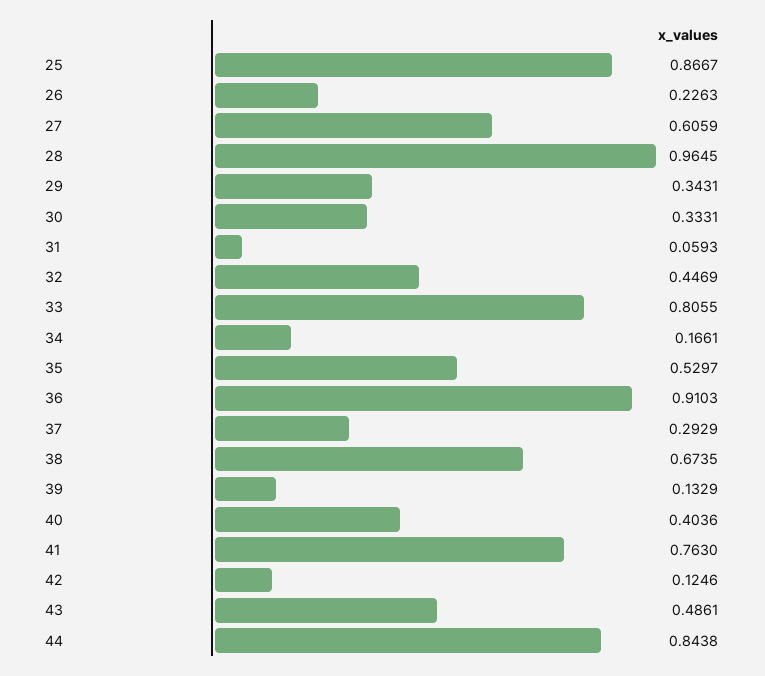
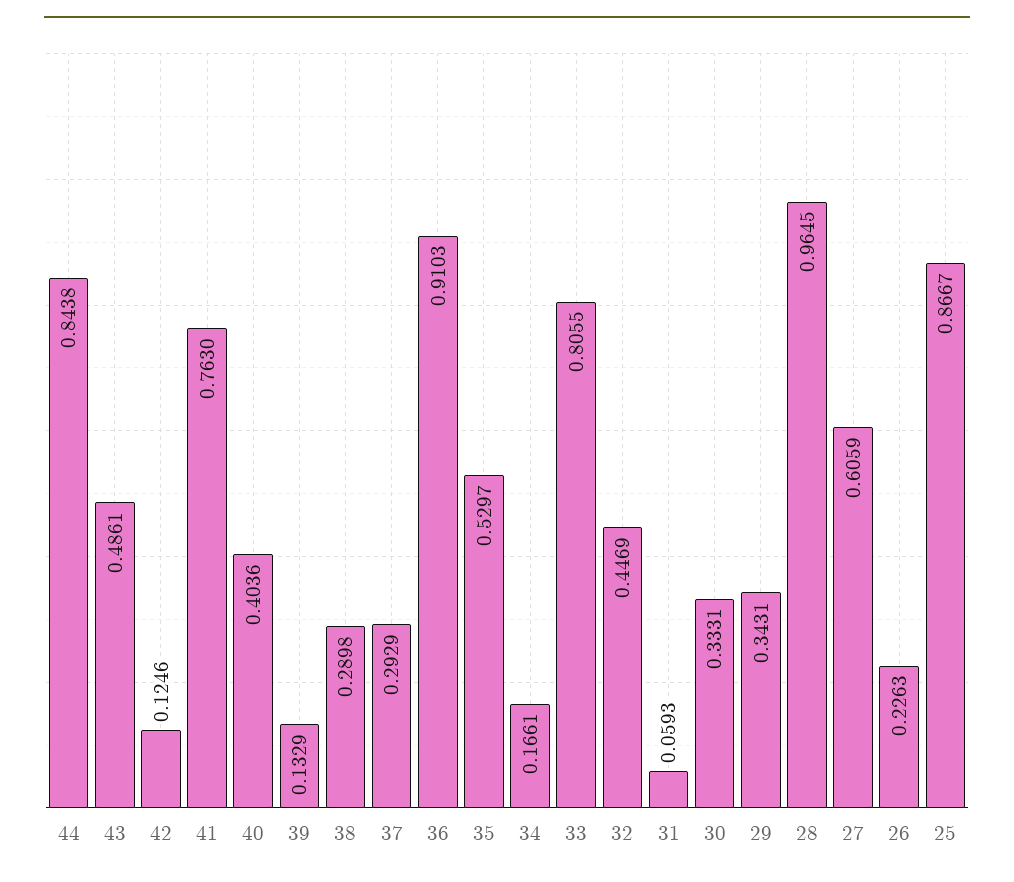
38: 0.6735 -> 0.2898

